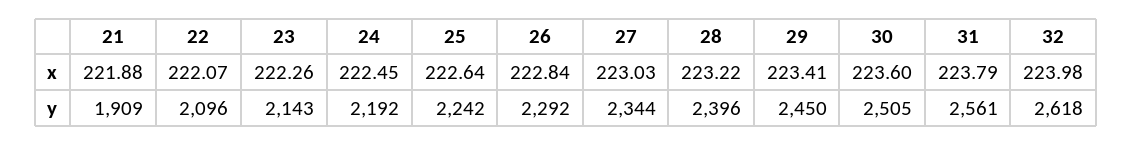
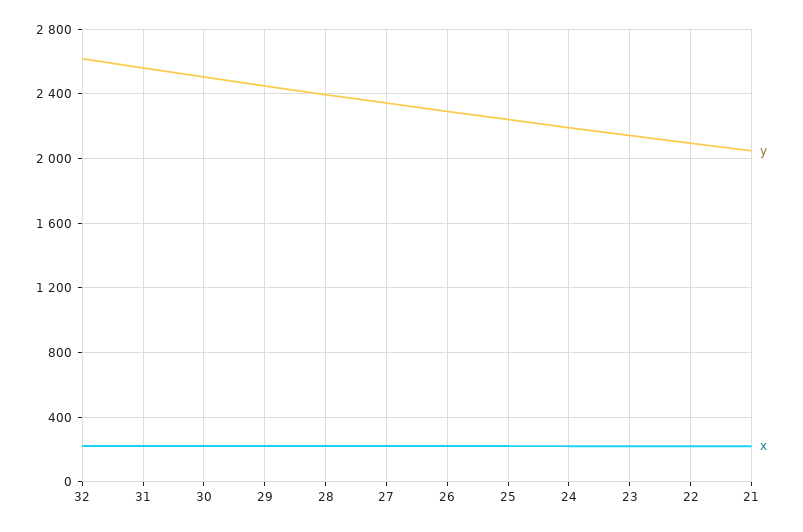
y, 21: 1909 -> 2050

